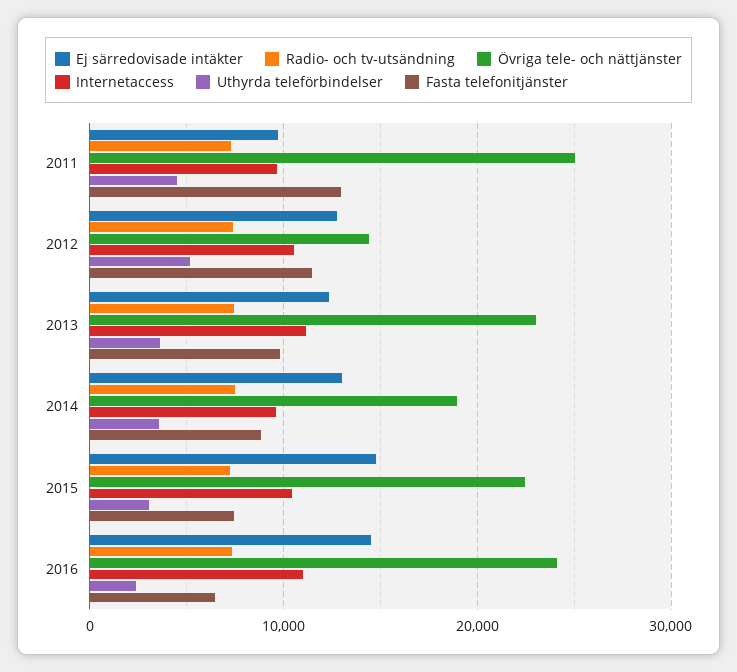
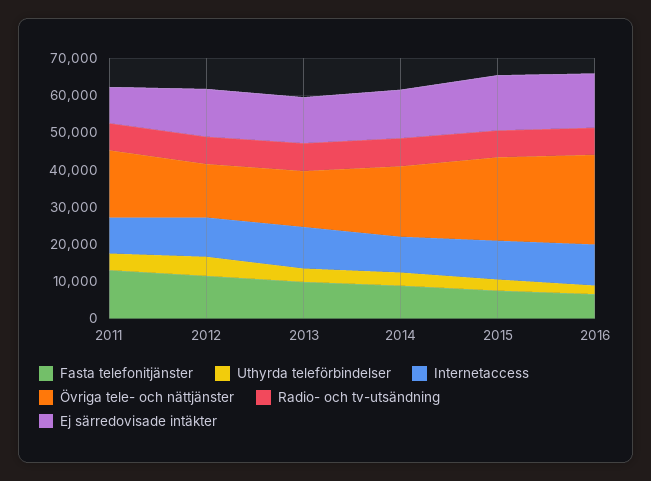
Övriga tele- och nättjänster, 2011: 25000 -> 17500
Övriga tele- och nättjänster, 2013: 23000 -> 15000

